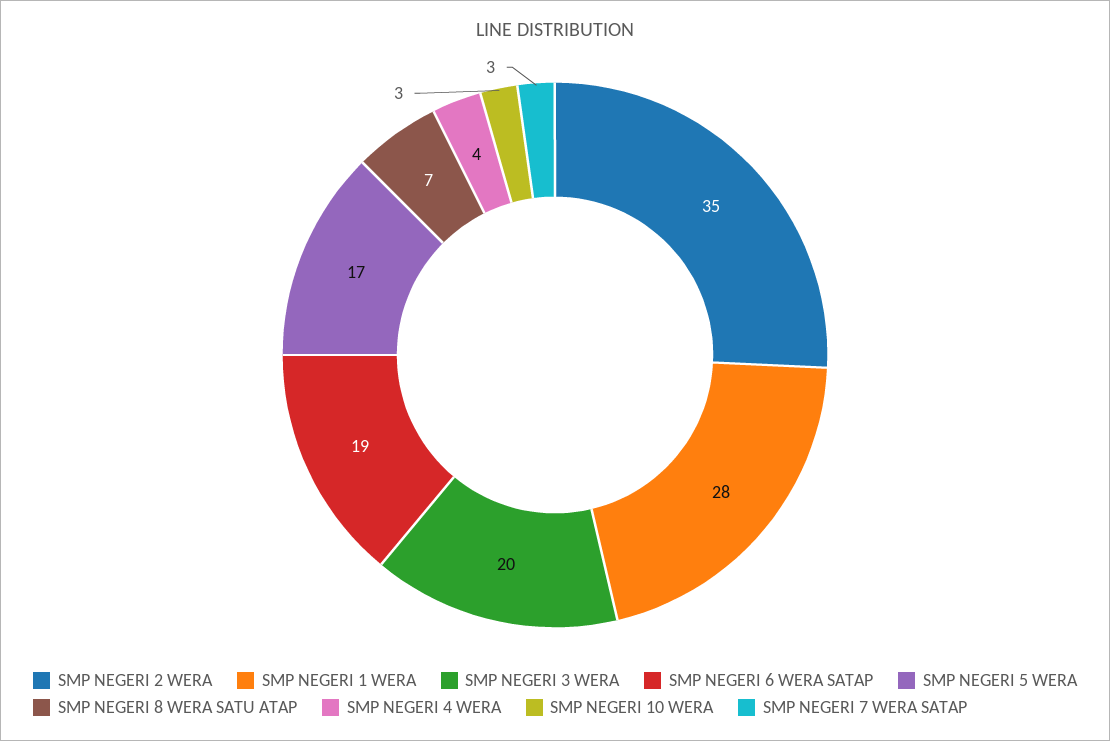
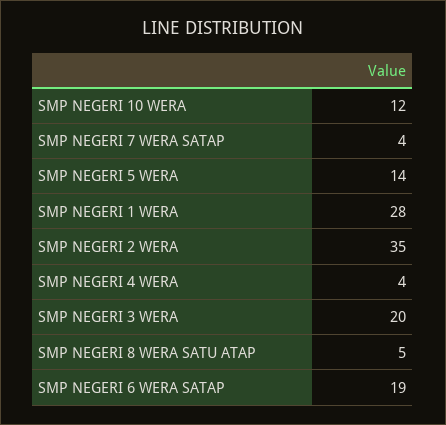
SMP NEGERI 5 WERA: 17 -> 14
SMP NEGERI 8 WERA SATU ATAP: 7 -> 5
SMP NEGERI 10 WERA: 3 -> 12
SMP NEGERI 7 WERA SATAP: 3 -> 4

